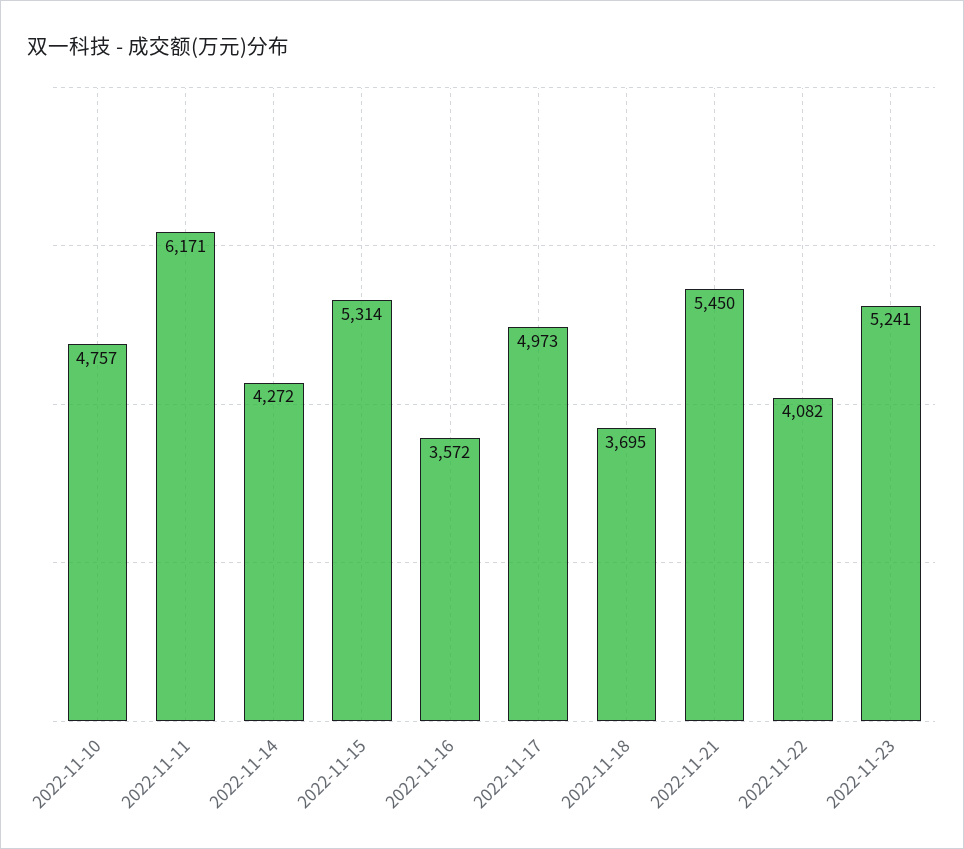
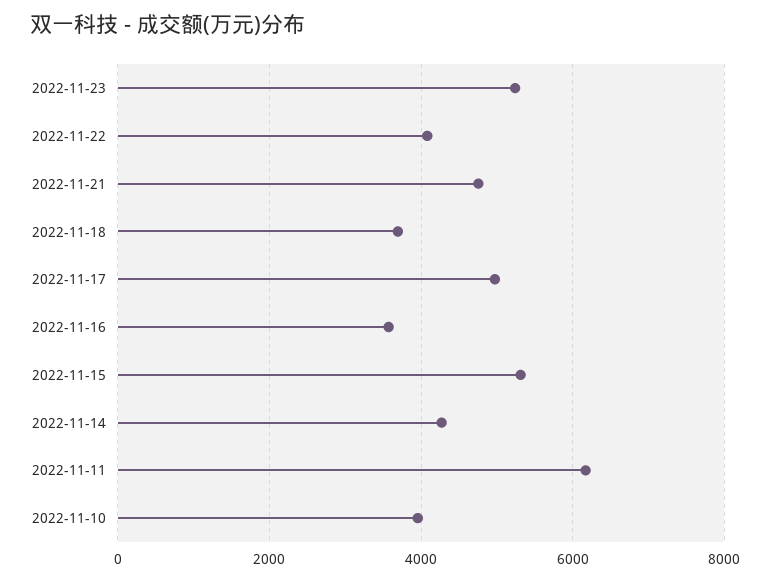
2022-11-10: 4757 -> 4000
2022-11-21: 5450 -> 4800

